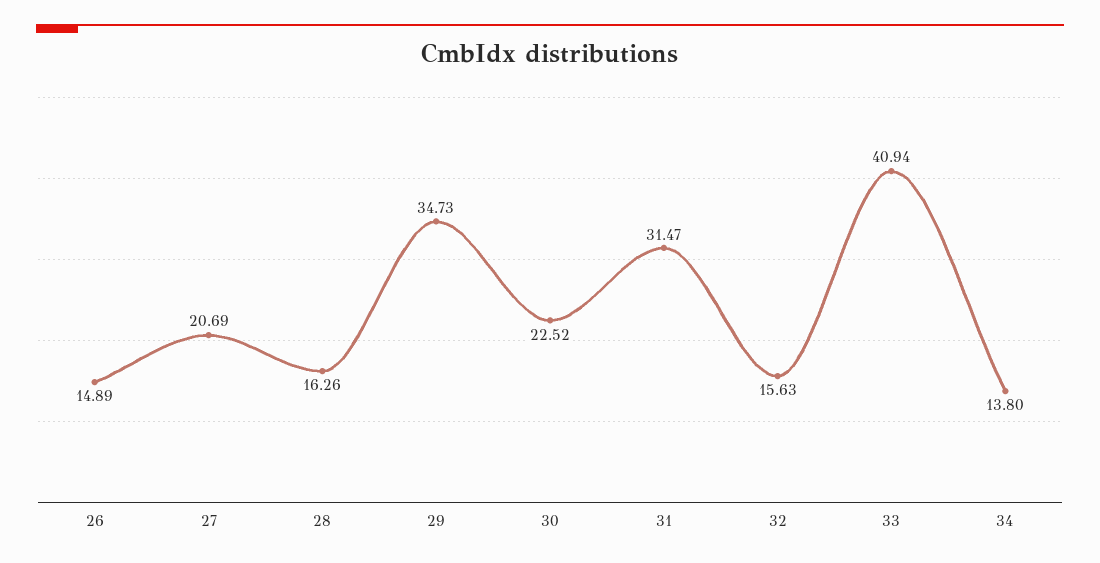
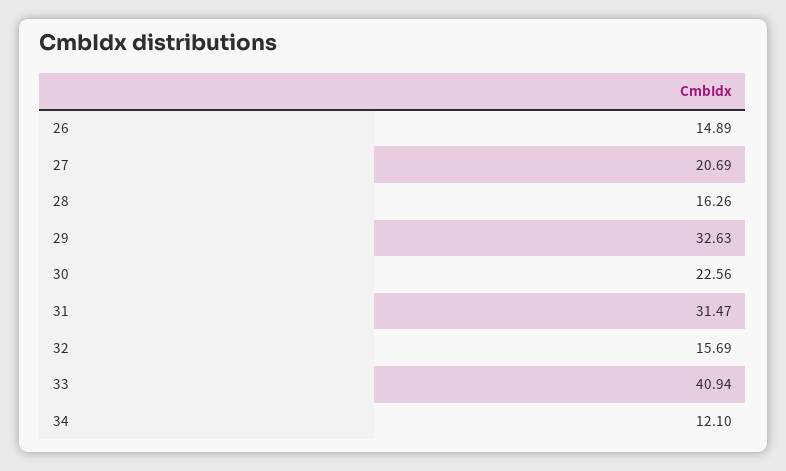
29: 34.73 -> 32.63
30: 22.52 -> 22.56
32: 15.63 -> 15.69
34: 13.8 -> 12.1

